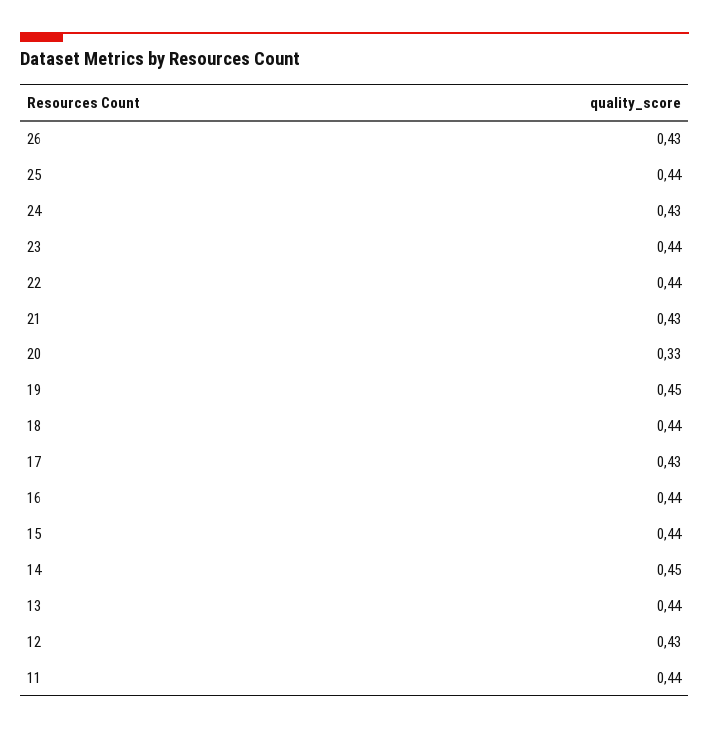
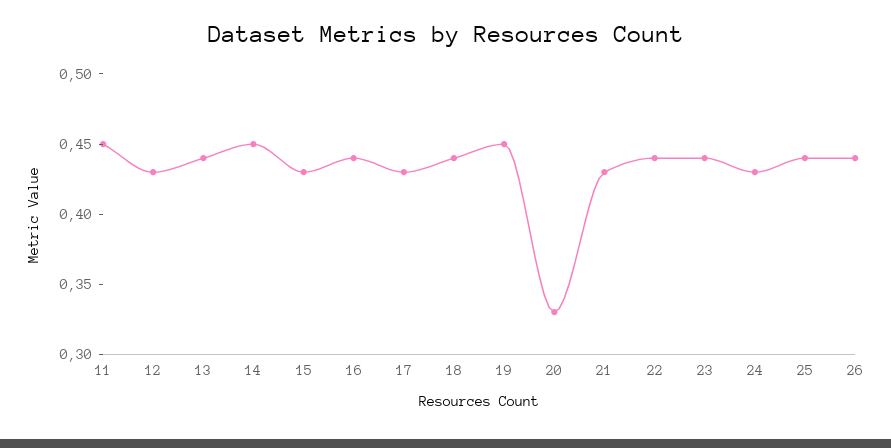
26: 0.43 -> 0.44
15: 0.44 -> 0.43
11: 0.44 -> 0.45

